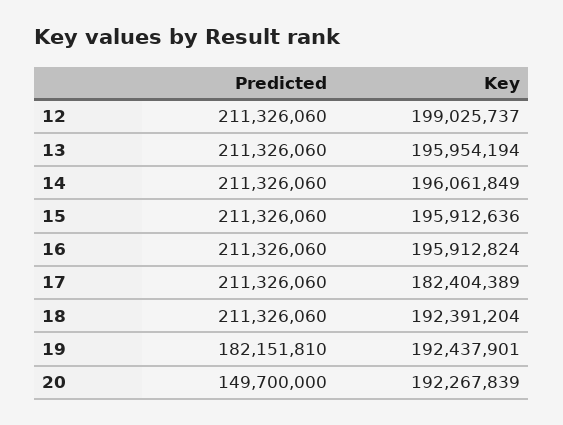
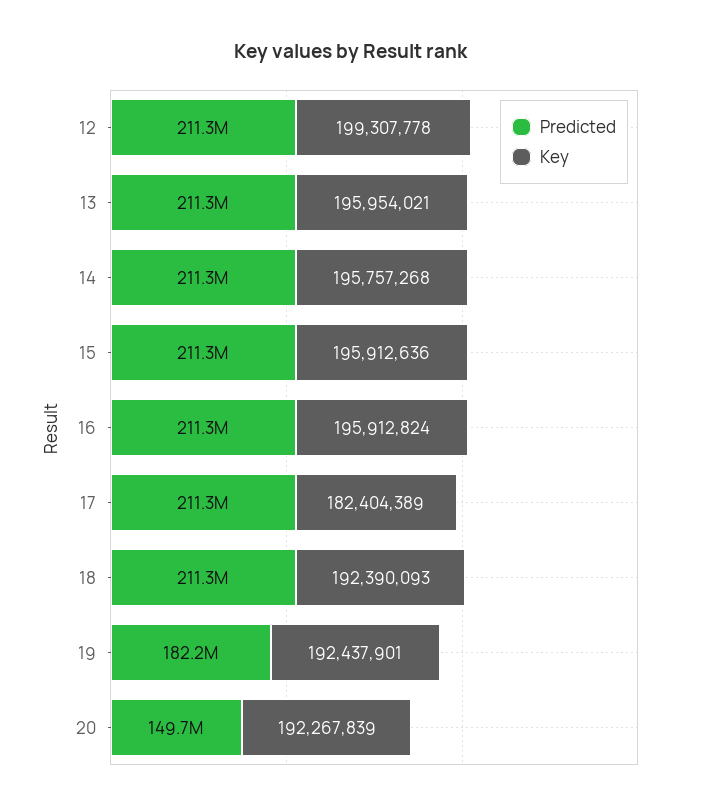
Key, 12: 199025737 -> 199307778
Key, 13: 195954194 -> 195954021
Key, 14: 196061849 -> 195757268
Key, 18: 192391204 -> 192390093

